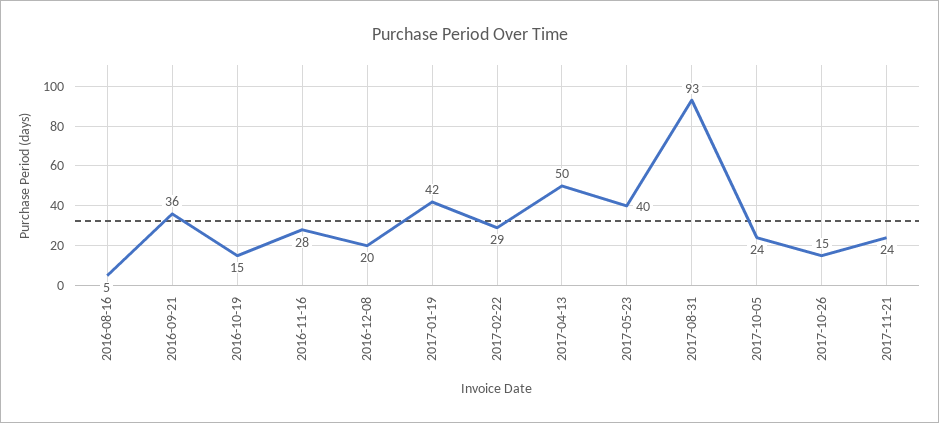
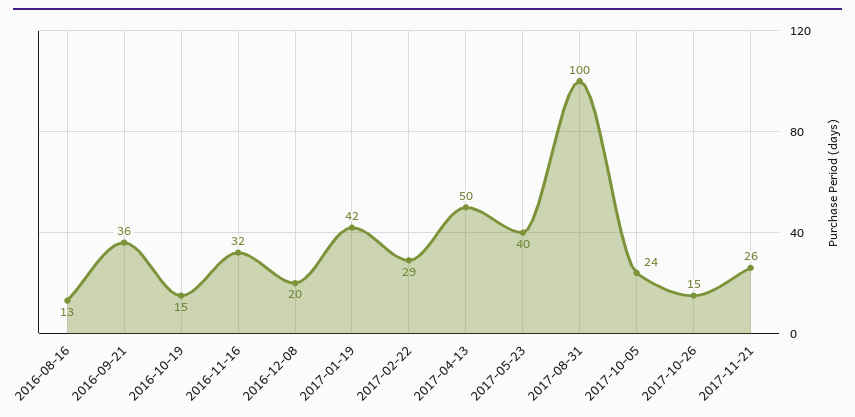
2016-08-16: 5 -> 13
2016-11-16: 28 -> 32
2017-08-31: 93 -> 100
2017-11-21: 24 -> 26

